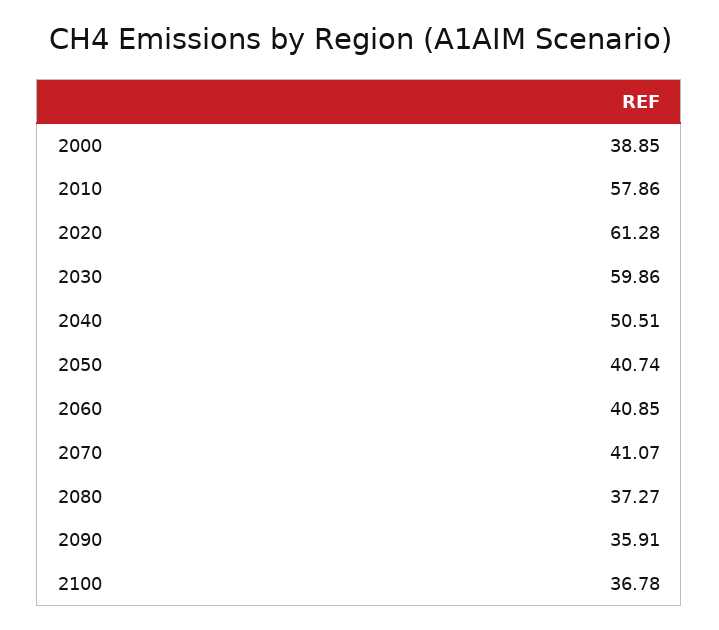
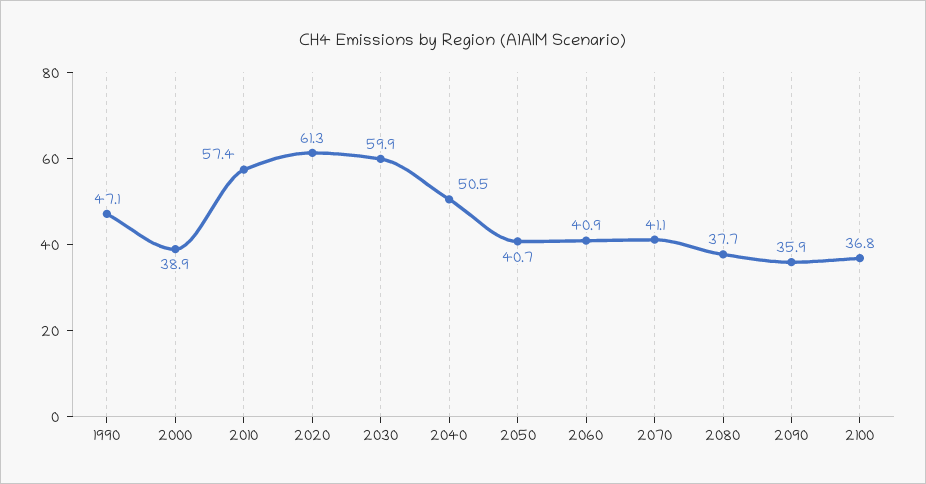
2010: 57.86 -> 57.4
2080: 37.27 -> 37.7
1990: none -> 47.1

